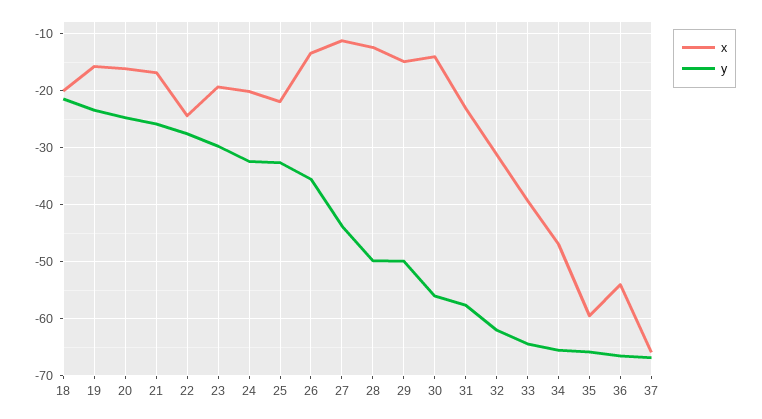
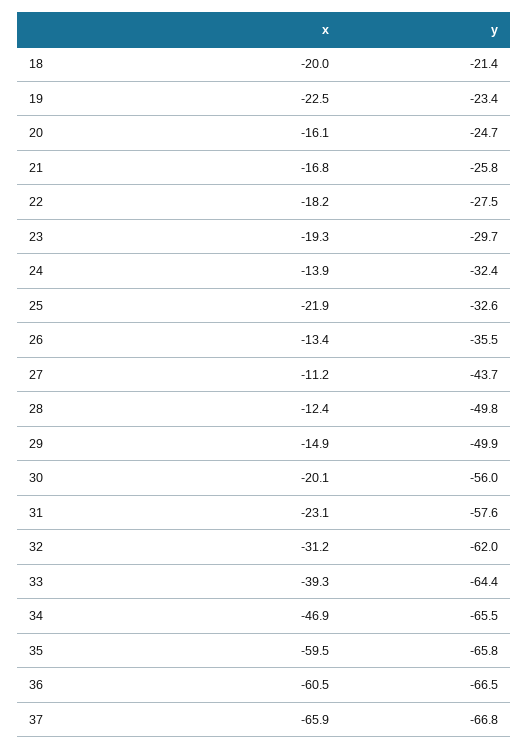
x, 19: -16 -> -22.5
x, 22: -24 -> -18.2
x, 24: -20 -> -13.9
x, 30: -14 -> -20.1
x, 36: -54 -> -60.5

